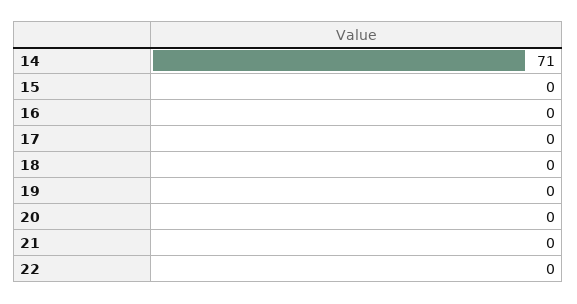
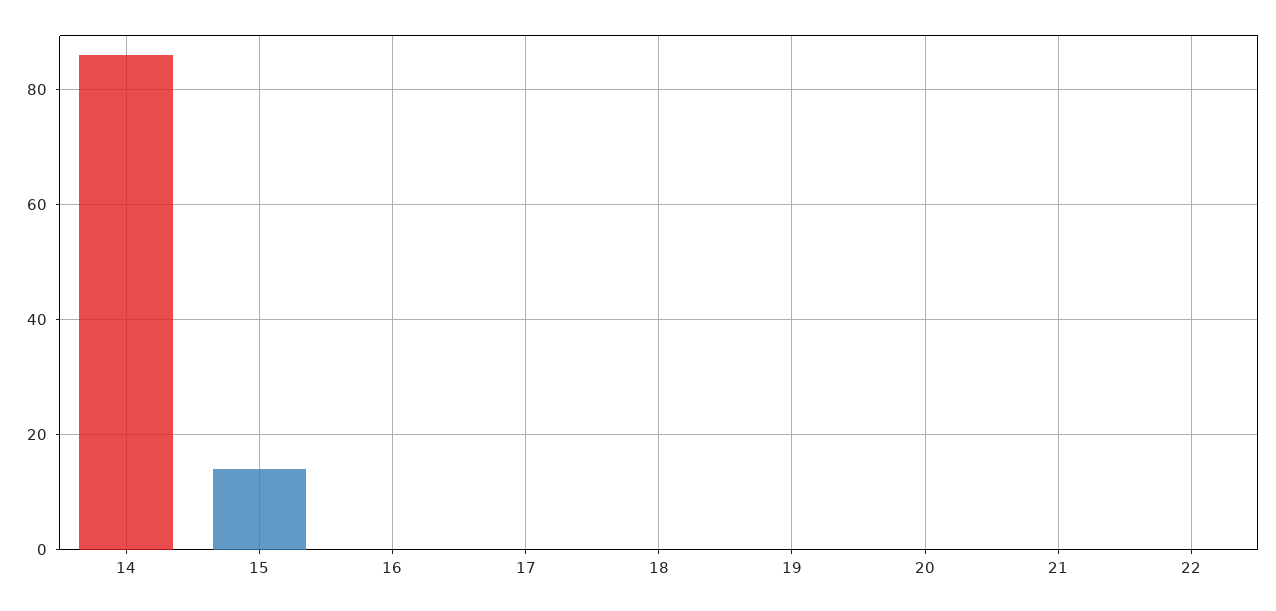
14: 71 -> 85
15: 0 -> 15

